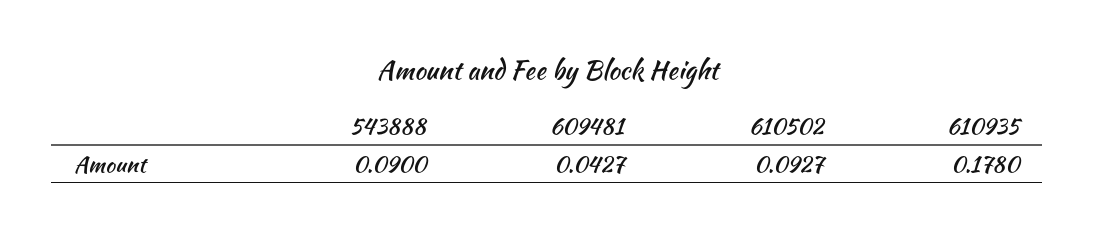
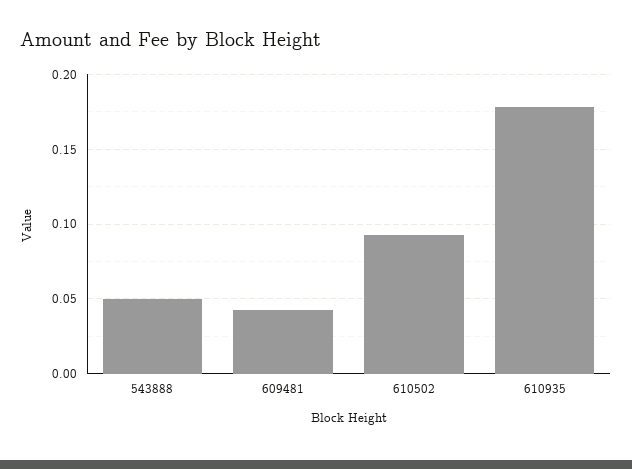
543888: 0.09 -> 0.05

